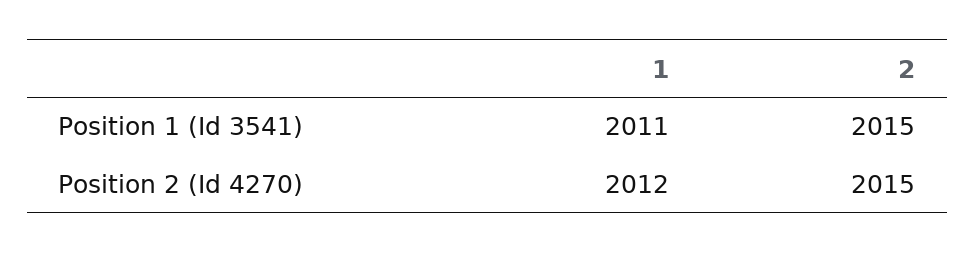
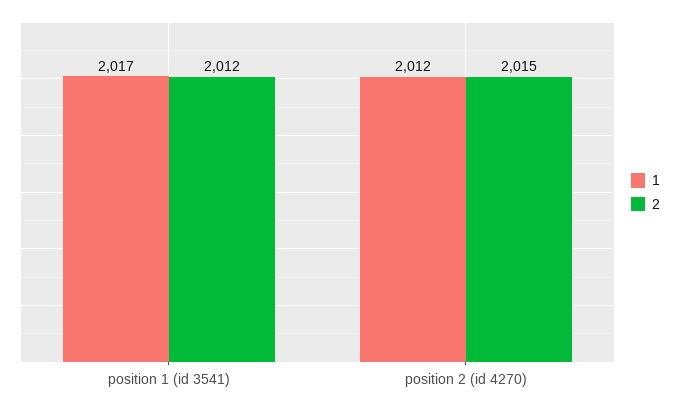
1, Position 1 (Id 3541): 2011 -> 2017
2, Position 1 (Id 3541): 2015 -> 2012

